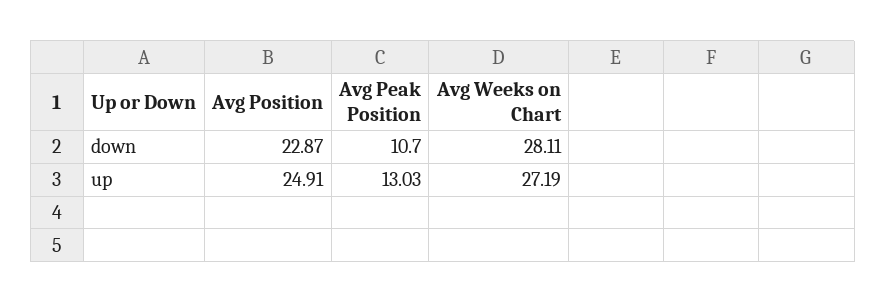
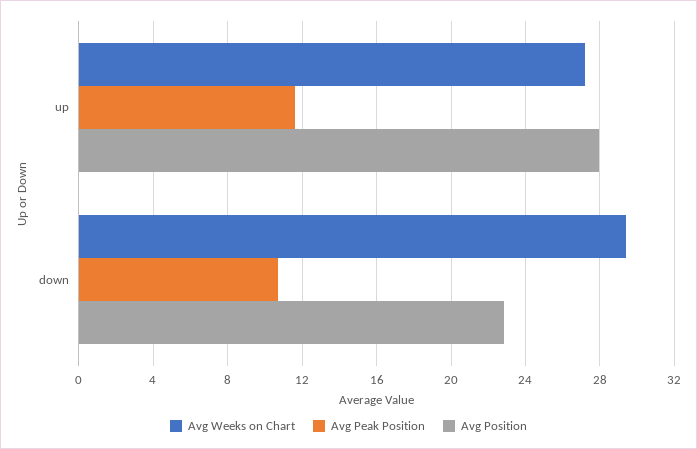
Avg Weeks on Chart, down: 28.11 -> 29.5
Avg Position, up: 24.91 -> 28
Avg Peak Position, up: 13.03 -> 11.5

